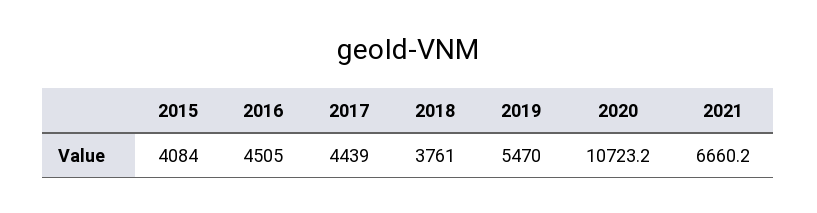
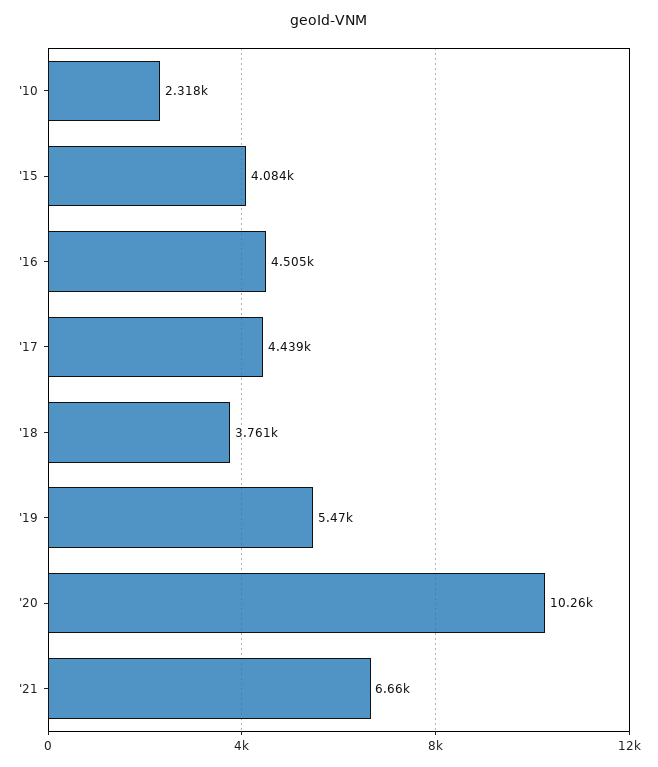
2020: 10723.2 -> 10260
'10: none -> 2318

